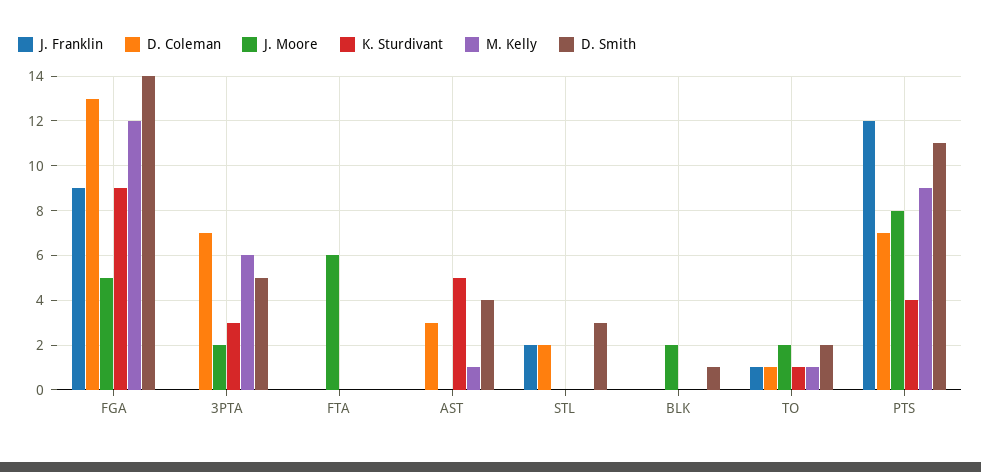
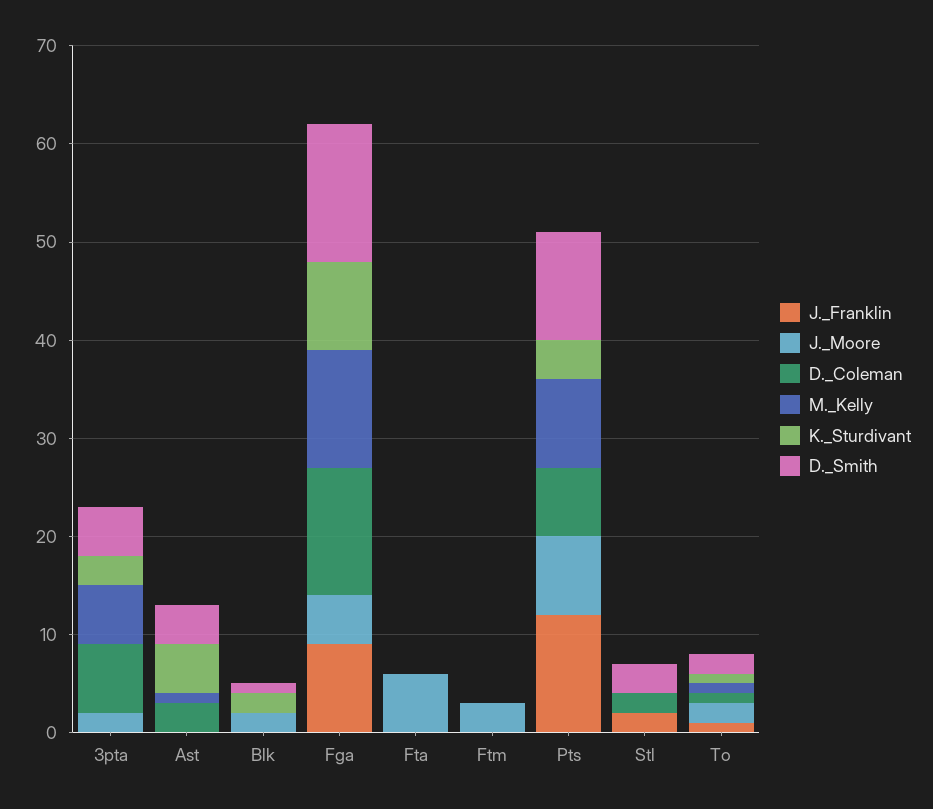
K. Sturdivant, BLK: 0 -> 2
J. Franklin, Ftm: none -> 0
J. Moore, Ftm: none -> 3
D. Coleman, Ftm: none -> 0
M. Kelly, Ftm: none -> 0
K. Sturdivant, Ftm: none -> 0
D. Smith, Ftm: none -> 0

